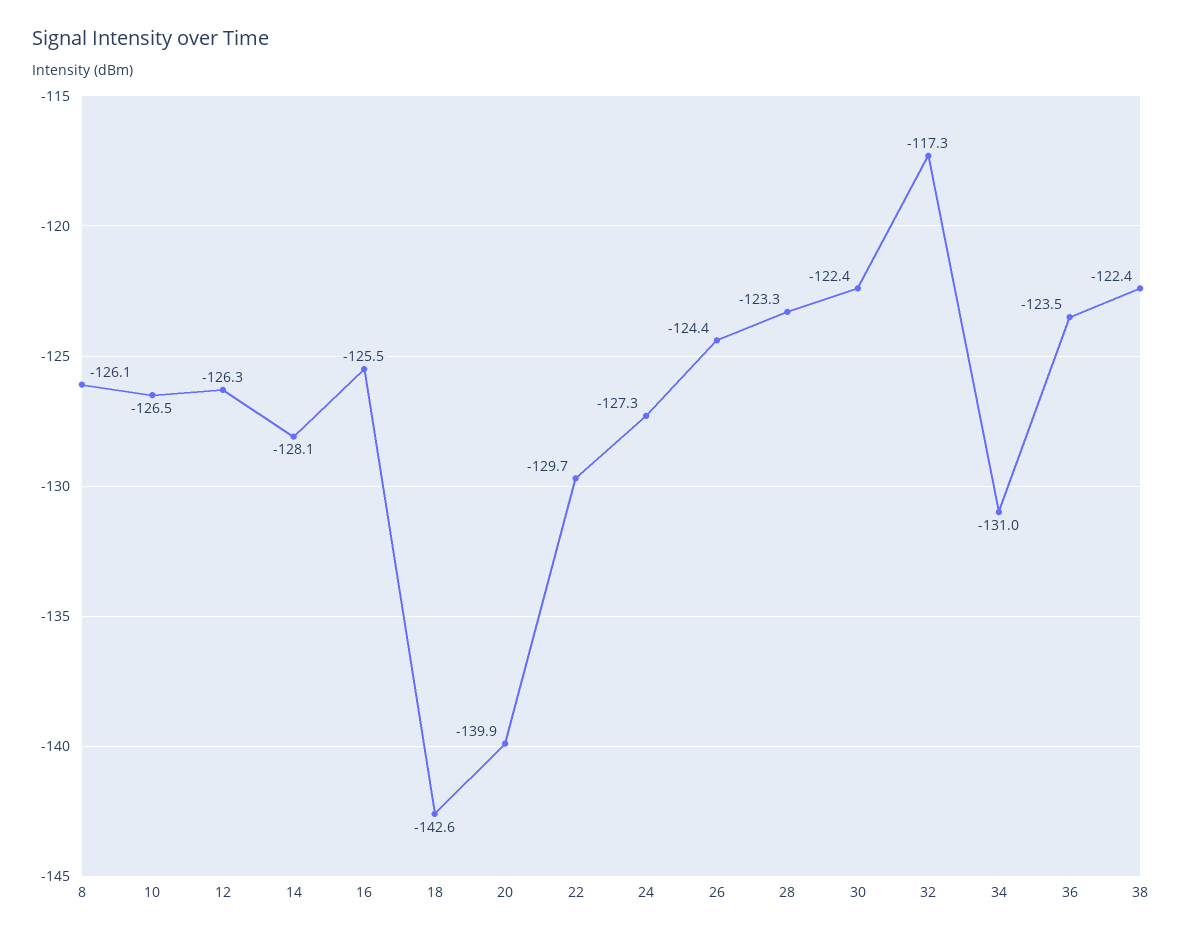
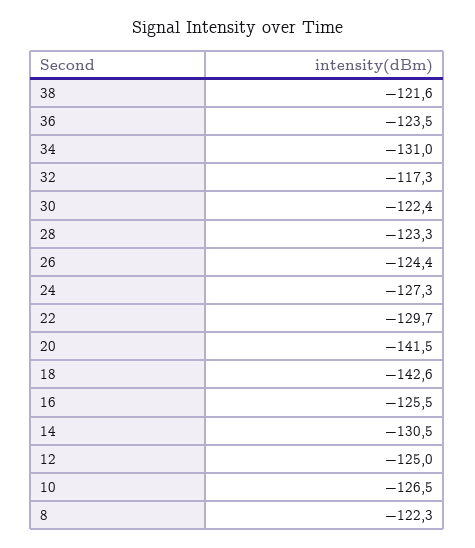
8: -126.1 -> -122.3
12: -126.3 -> -125
14: -128.1 -> -130.5
20: -139.9 -> -141.5
38: -122.4 -> -121.6

